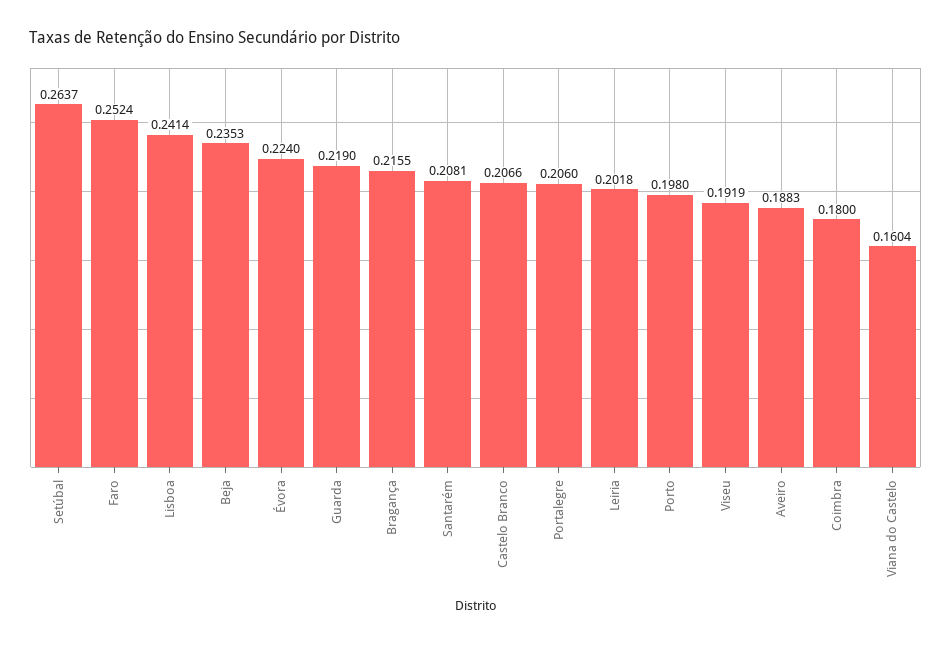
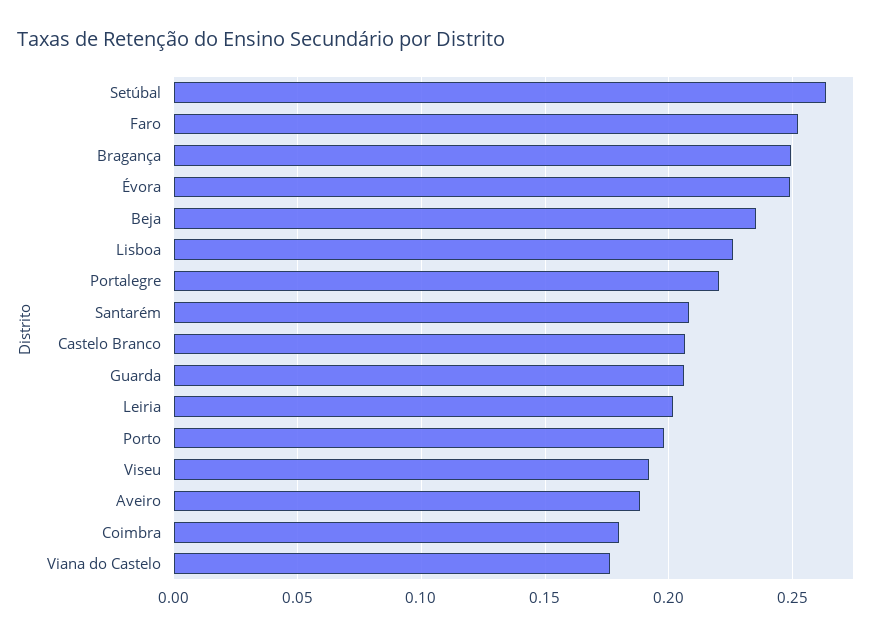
Lisboa: 0.2414 -> 0.225
Évora: 0.224 -> 0.25
Guarda: 0.219 -> 0.205
Bragança: 0.2155 -> 0.25
Portalegre: 0.206 -> 0.22
Viana do Castelo: 0.1604 -> 0.175

